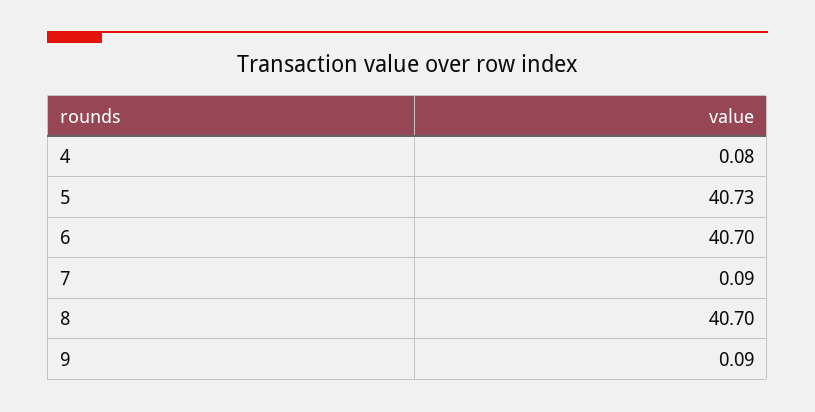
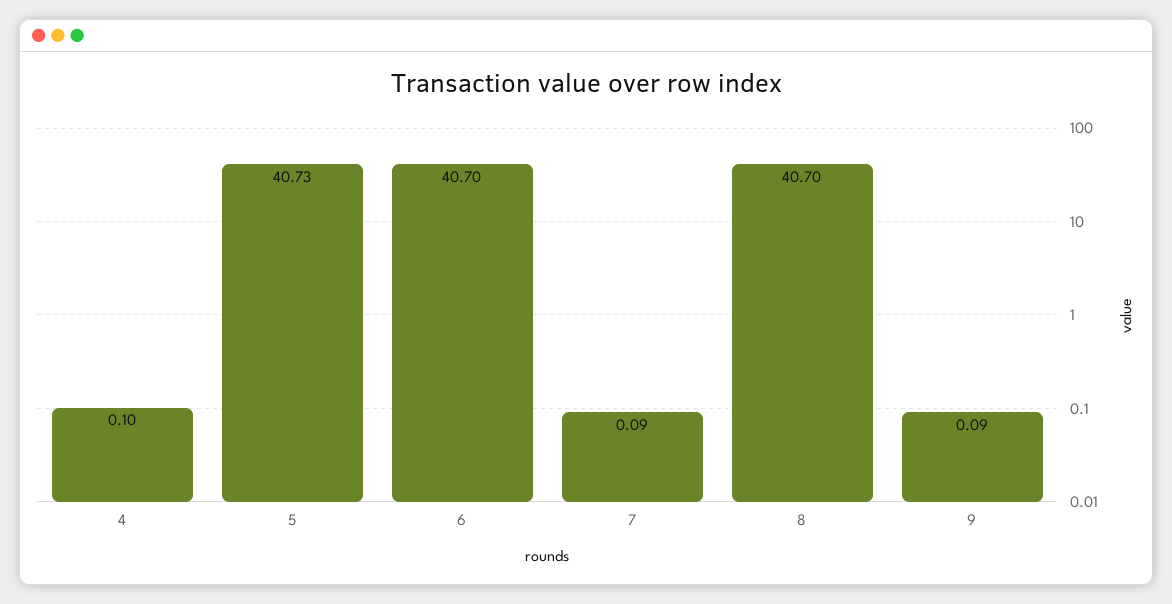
4: 0.08 -> 0.1

